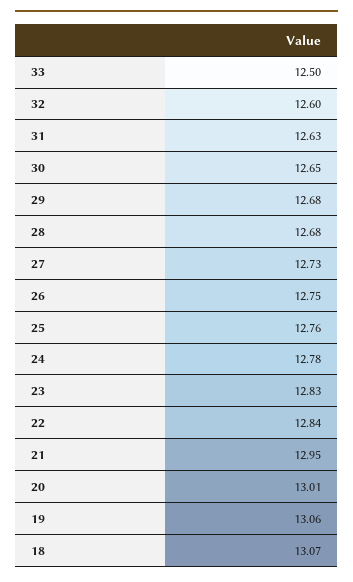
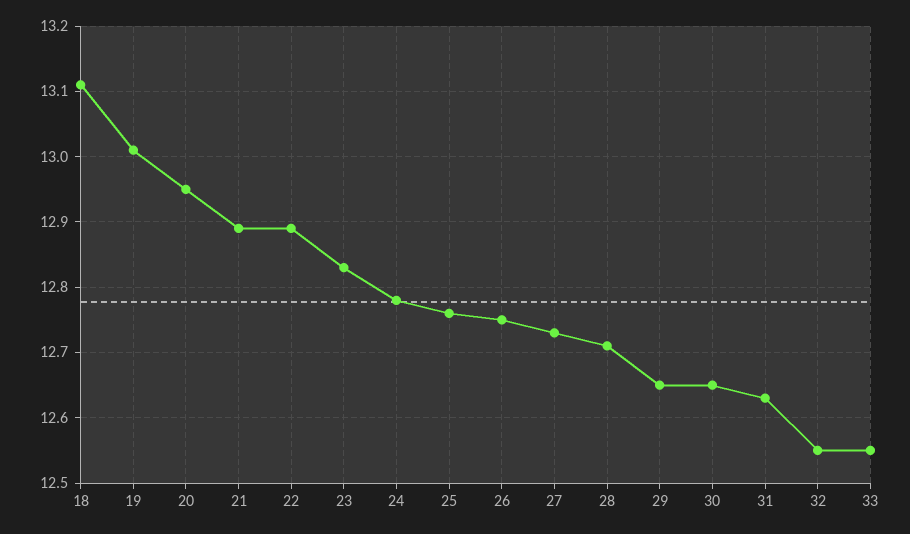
33: 12.5 -> 12.55
32: 12.6 -> 12.55
29: 12.68 -> 12.65
28: 12.68 -> 12.71
22: 12.84 -> 12.89
21: 12.95 -> 12.89
20: 13.01 -> 12.95
19: 13.06 -> 13.01
18: 13.07 -> 13.11

